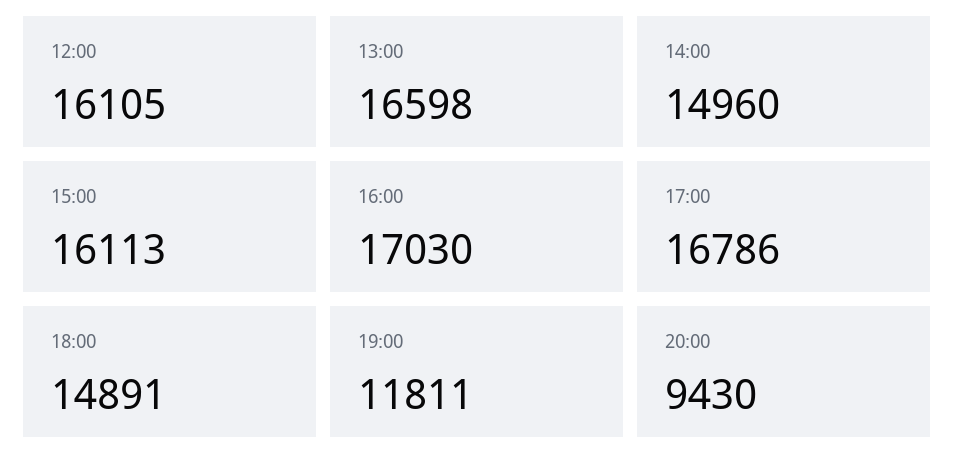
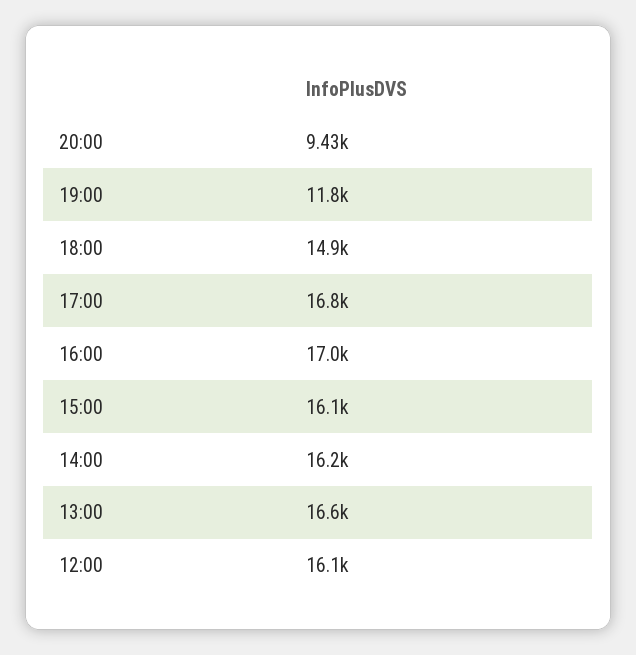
14:00: 14960 -> 16200

